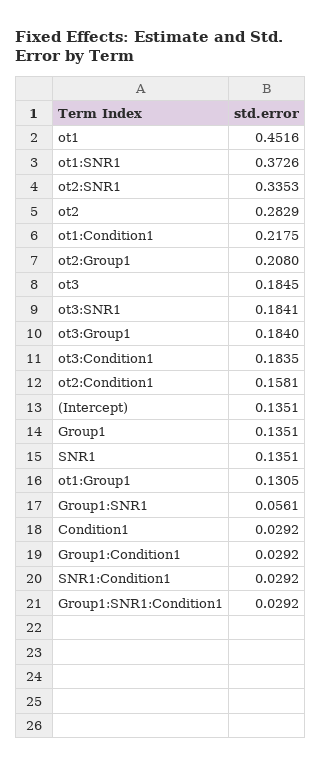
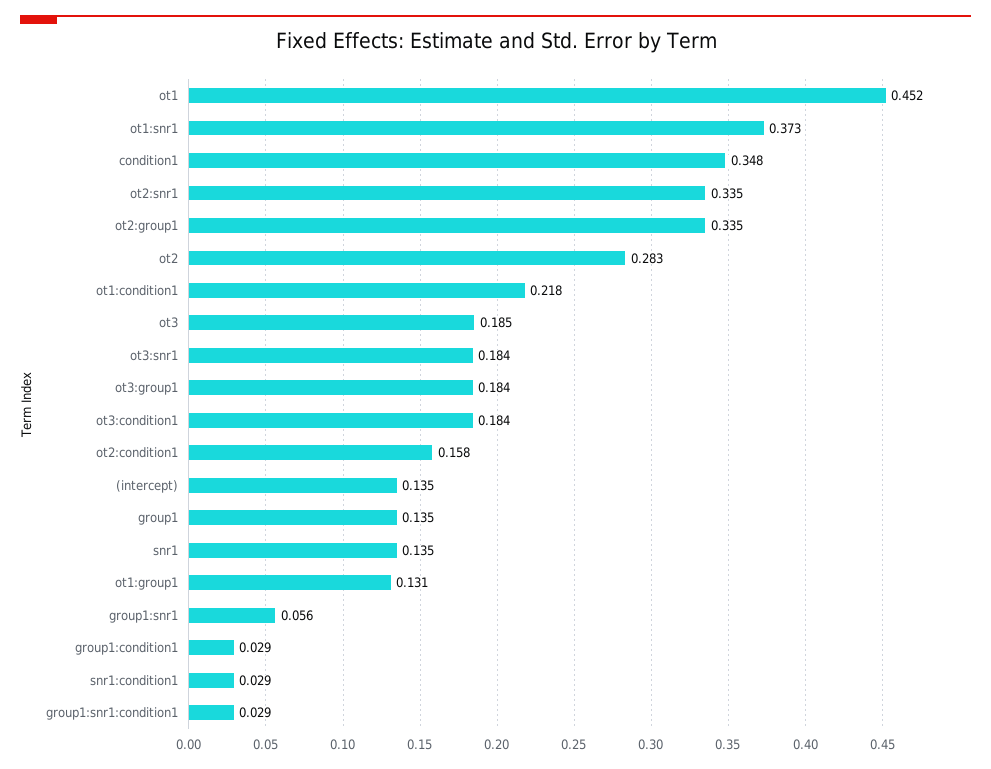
ot2:Group1: 0.208 -> 0.335
Condition1: 0.0292 -> 0.348

